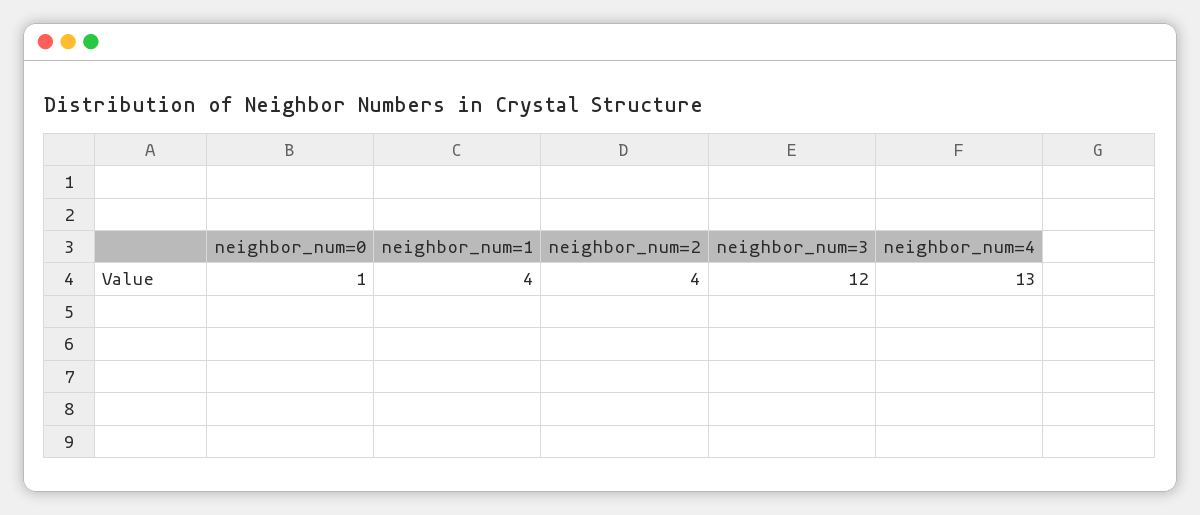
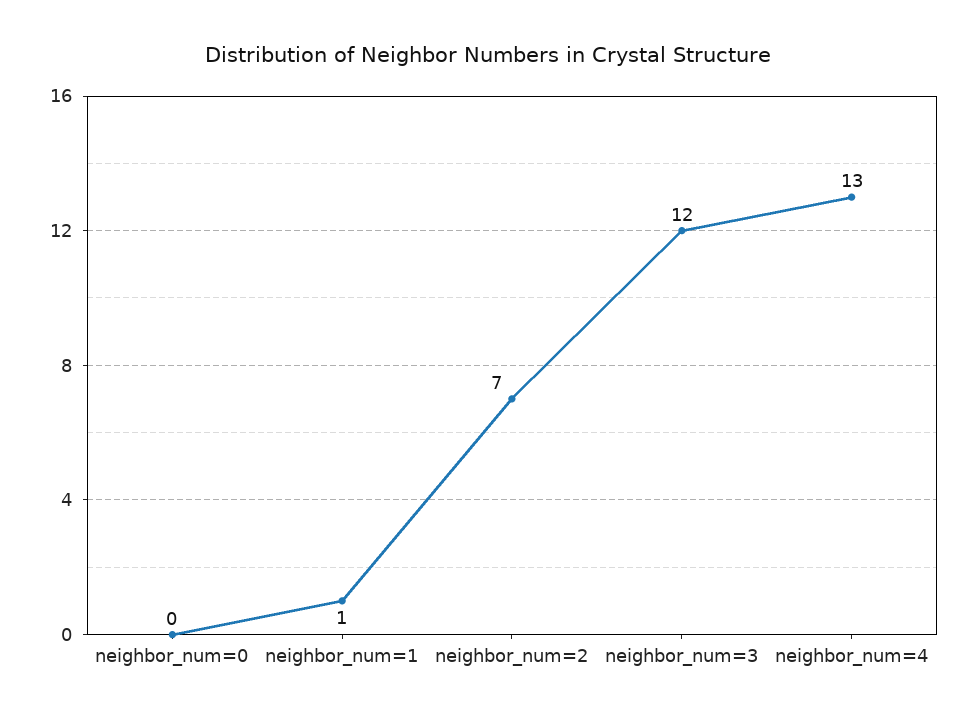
neighbor_num=0: 1 -> 0
neighbor_num=1: 4 -> 1
neighbor_num=2: 4 -> 7

